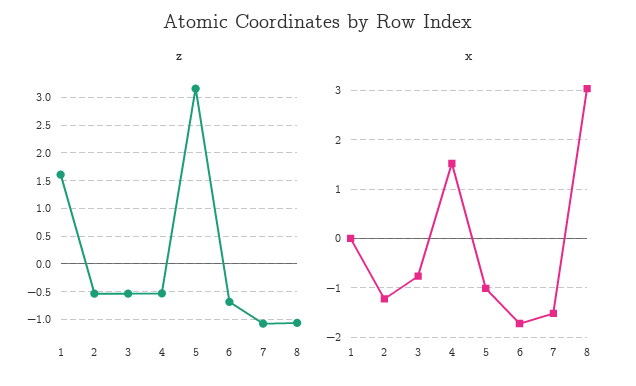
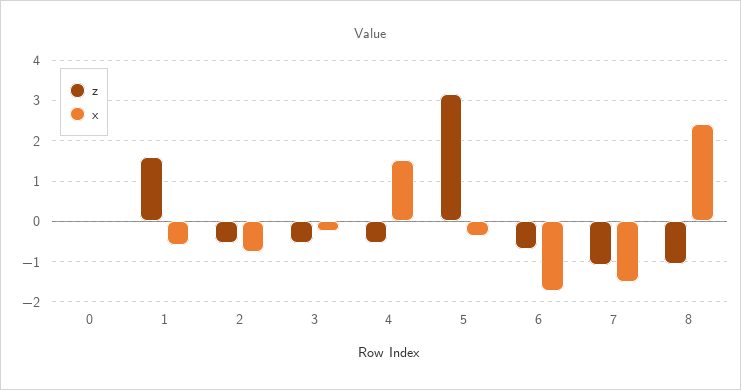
x, 1: 0 -> -0.6
x, 2: -1.2 -> -0.8
x, 3: -0.8 -> -0.2
x, 5: -1 -> -0.4
x, 8: 3 -> 2.4
z, 0: none -> 0
x, 0: none -> 0

